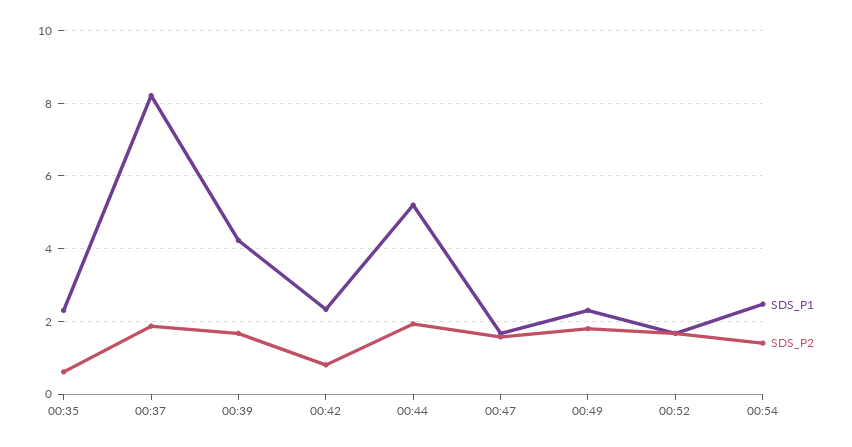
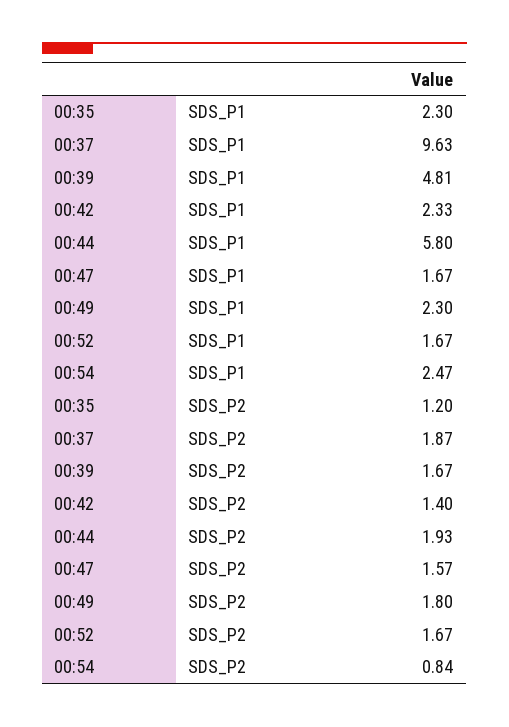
SDS_P2, 00:35: 0.6 -> 1.2
SDS_P1, 00:37: 8.2 -> 9.63
SDS_P1, 00:39: 4.2 -> 4.81
SDS_P2, 00:42: 0.8 -> 1.4
SDS_P1, 00:44: 5.2 -> 5.8
SDS_P2, 00:54: 1.4 -> 0.84

